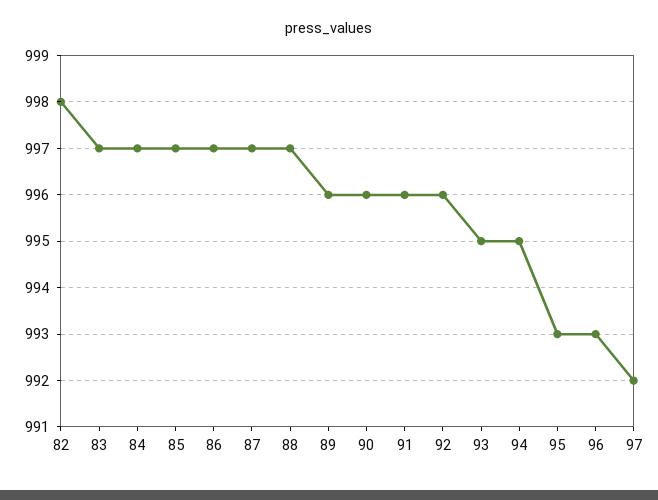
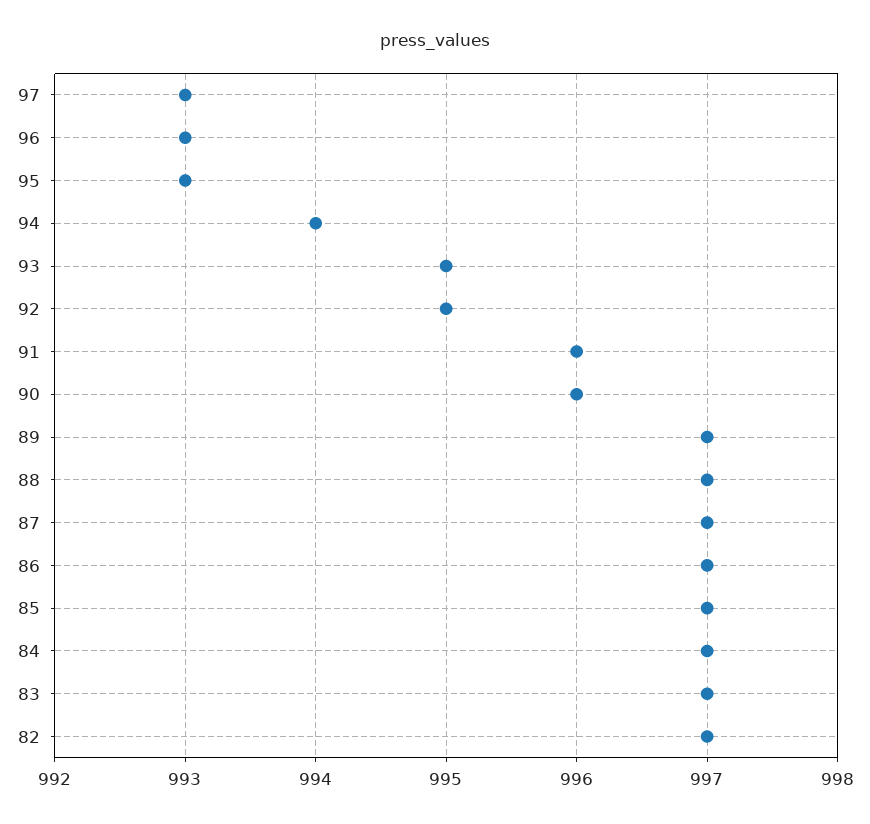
82: 998 -> 997
89: 996 -> 997
92: 996 -> 995
94: 995 -> 994
97: 992 -> 993

